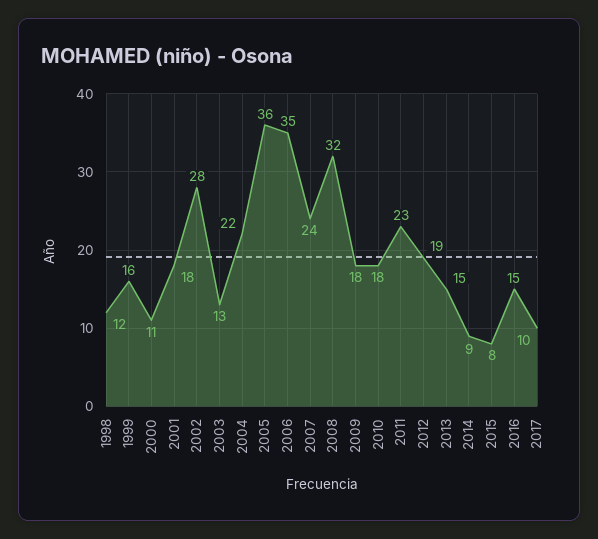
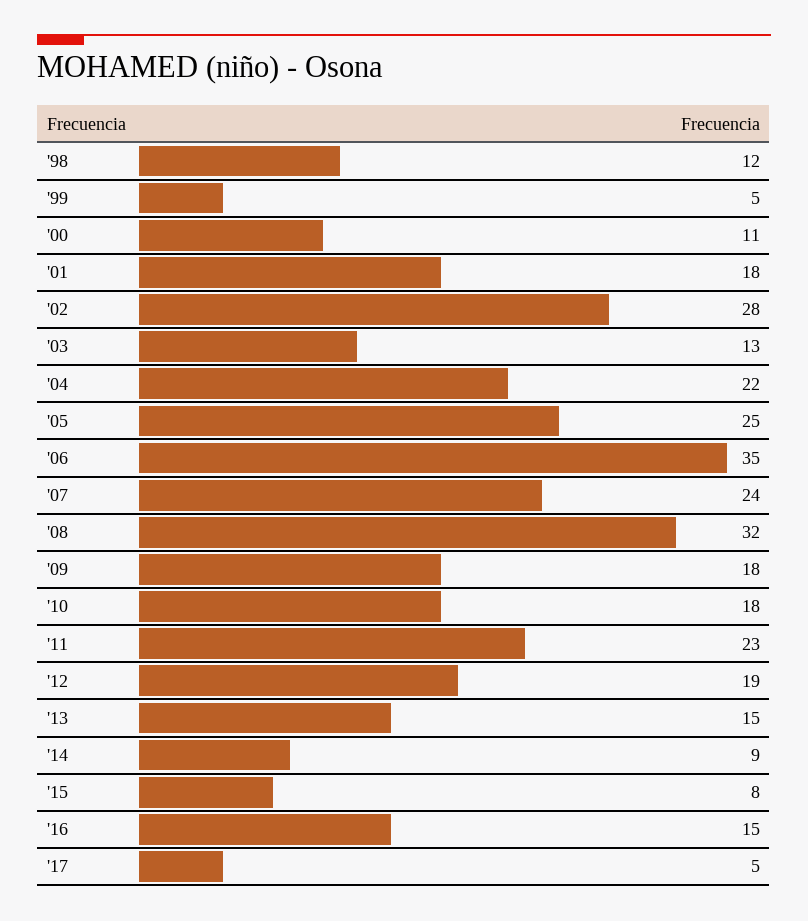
1999: 16 -> 5
2005: 36 -> 25
2017: 10 -> 5

